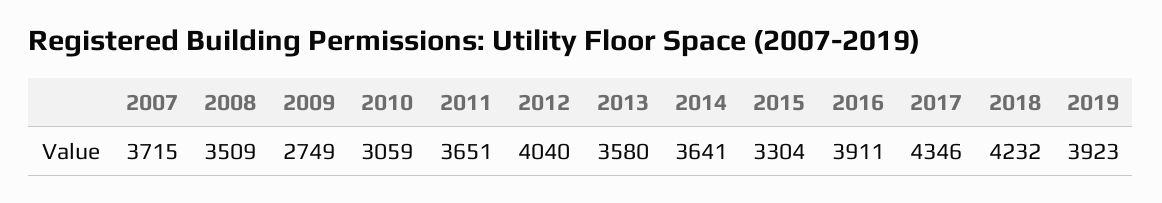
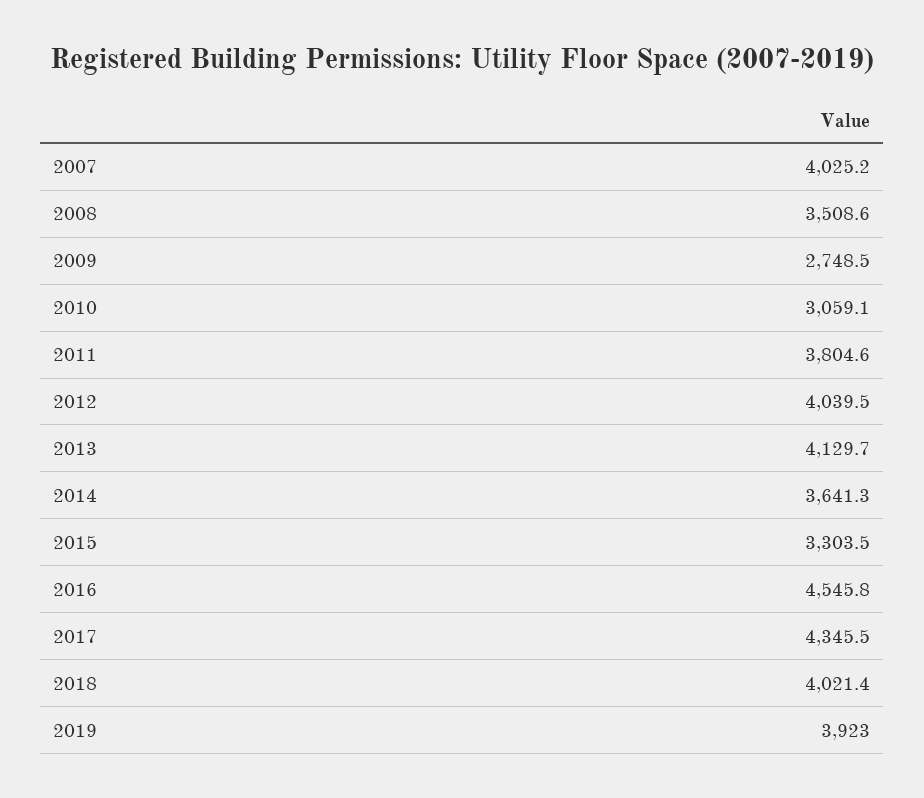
2007: 3715 -> 4025.2
2011: 3651 -> 3804.6
2013: 3580 -> 4129.7
2016: 3911 -> 4545.8
2018: 4232 -> 4021.4

